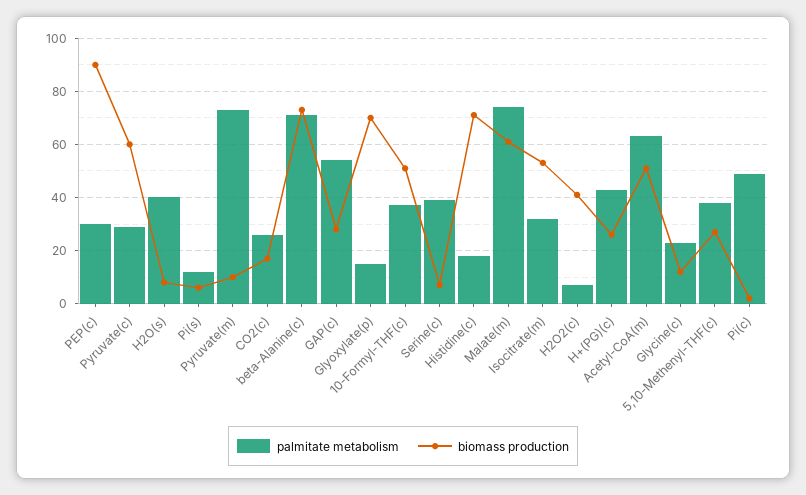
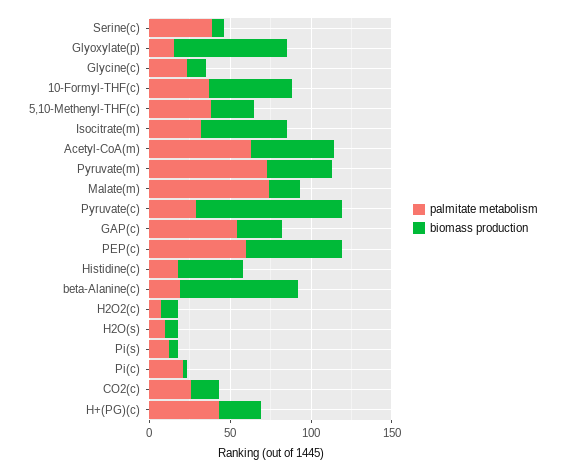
palmitate metabolism, PEP(c): 30 -> 60
biomass production, PEP(c): 90 -> 60
biomass production, Pyruvate(c): 60 -> 90
palmitate metabolism, H2O(s): 40 -> 10
biomass production, Pyruvate(m): 10 -> 40
palmitate metabolism, beta-Alanine(c): 70 -> 20
biomass production, Histidine(c): 70 -> 40
biomass production, Malate(m): 60 -> 20
biomass production, H2O2(c): 40 -> 10
palmitate metabolism, Pi(c): 50 -> 20

